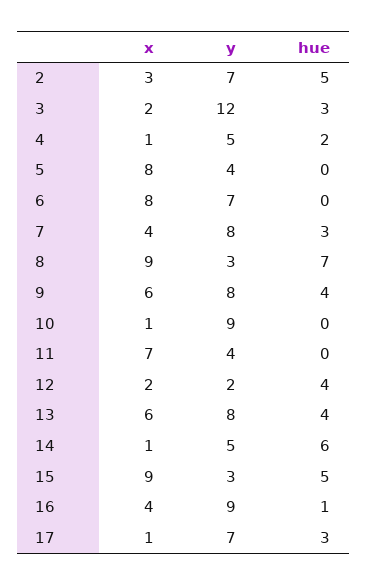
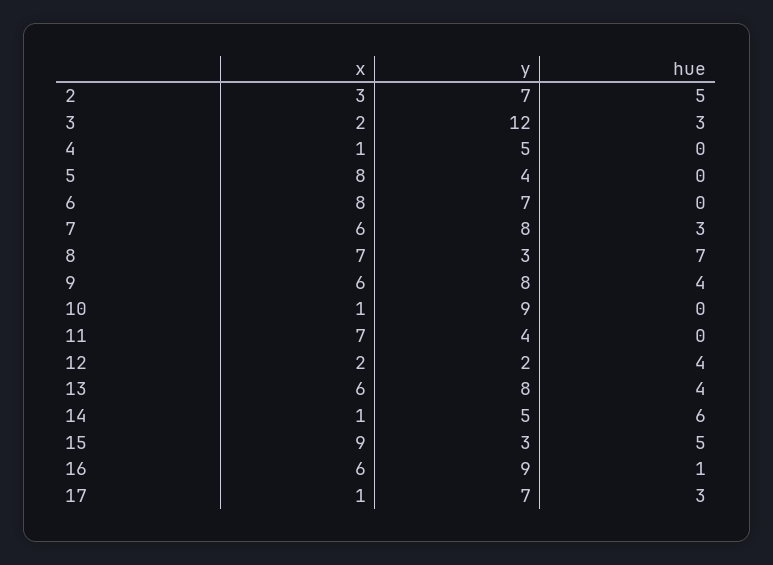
hue, 4: 2 -> 0
x, 7: 4 -> 6
x, 8: 9 -> 7
x, 16: 4 -> 6

